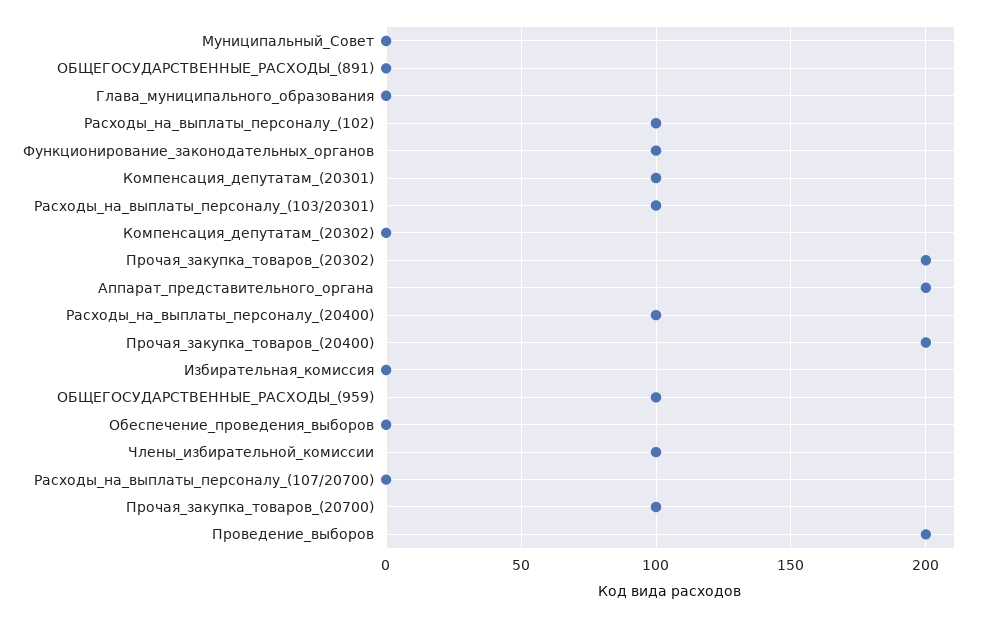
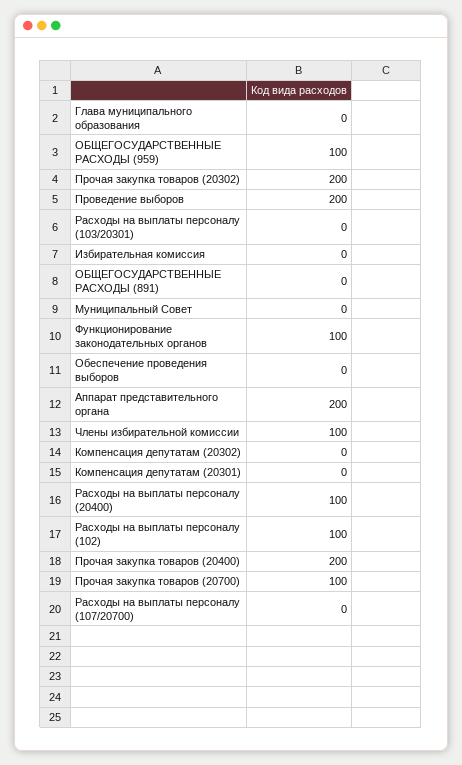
Компенсация_депутатам_(20301): 100 -> 0
Расходы_на_выплаты_персоналу_(103/20301): 100 -> 0

